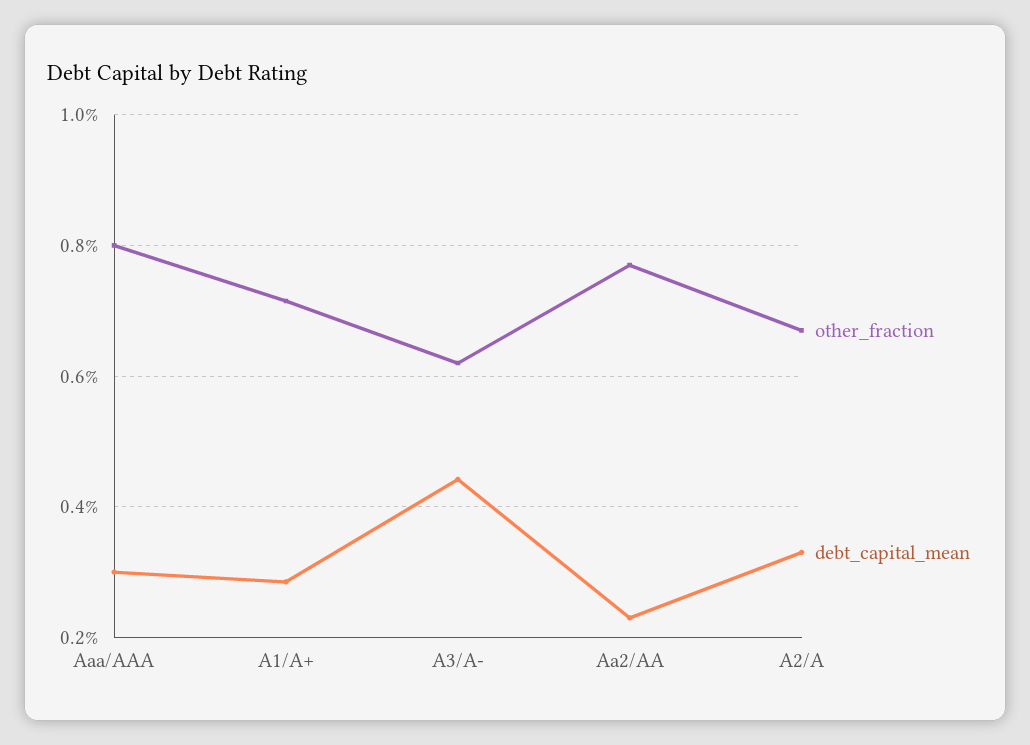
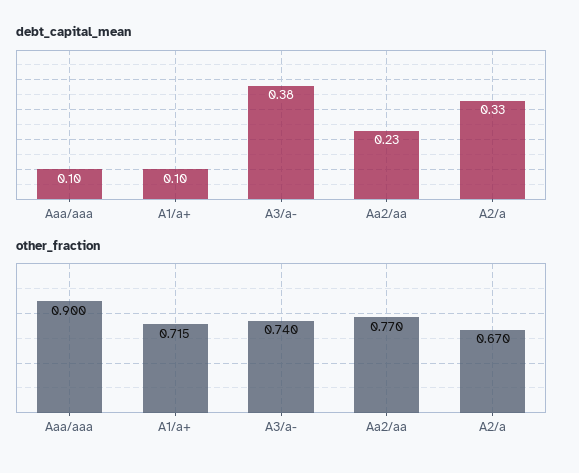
other_fraction, Aaa/AAA: 0.8 -> 0.9
debt_capital_mean, Aaa/AAA: 0.3 -> 0.1
debt_capital_mean, A1/A+: 0.28 -> 0.1
other_fraction, A3/A-: 0.62 -> 0.74
debt_capital_mean, A3/A-: 0.44 -> 0.38

